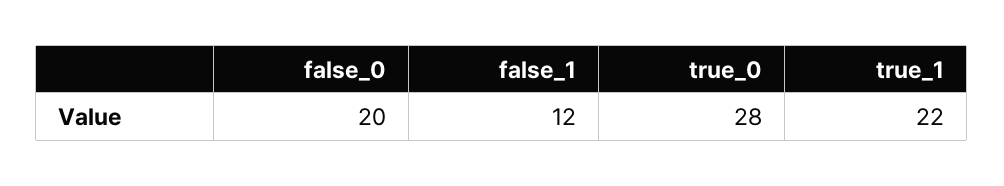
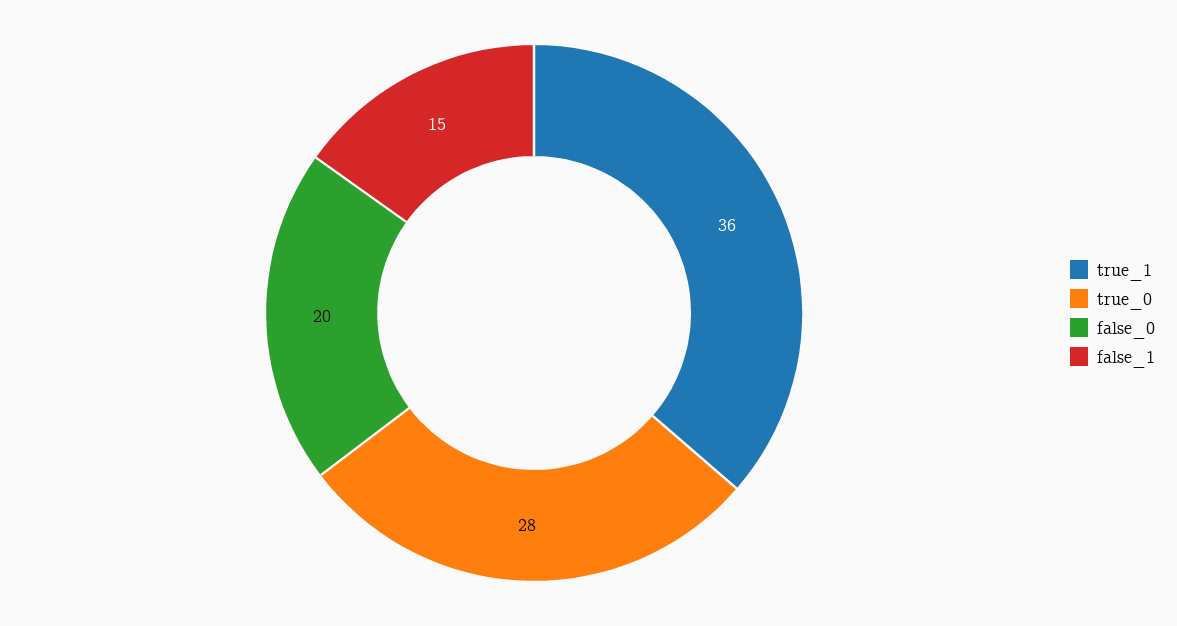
false_1: 12 -> 15
true_1: 22 -> 36

